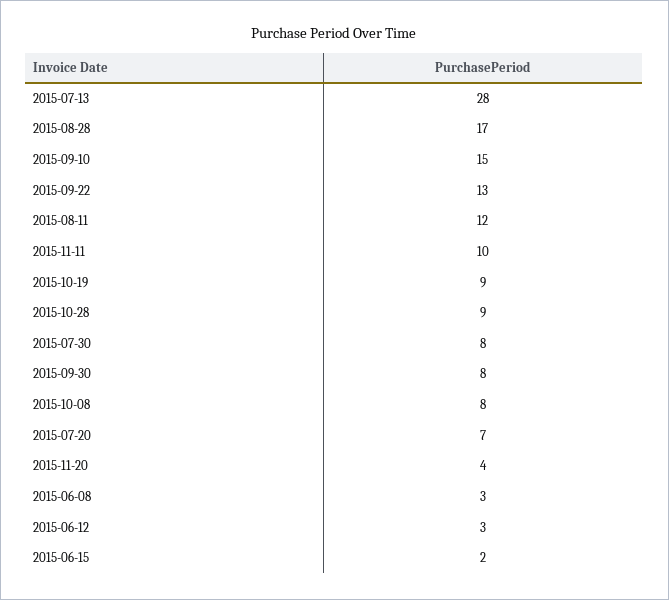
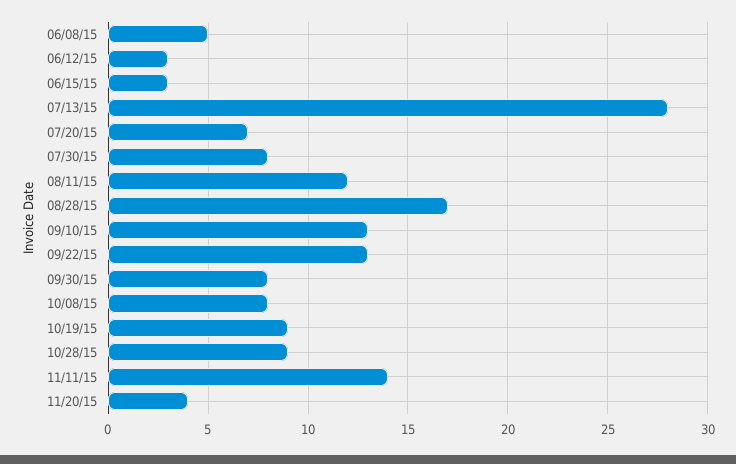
2015-09-10: 15 -> 13
2015-11-11: 10 -> 14
2015-06-08: 3 -> 5
2015-06-15: 2 -> 3

